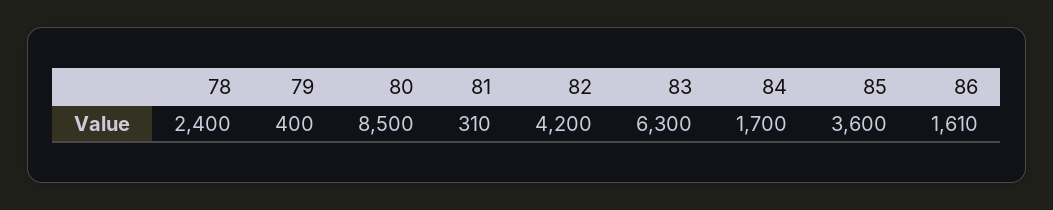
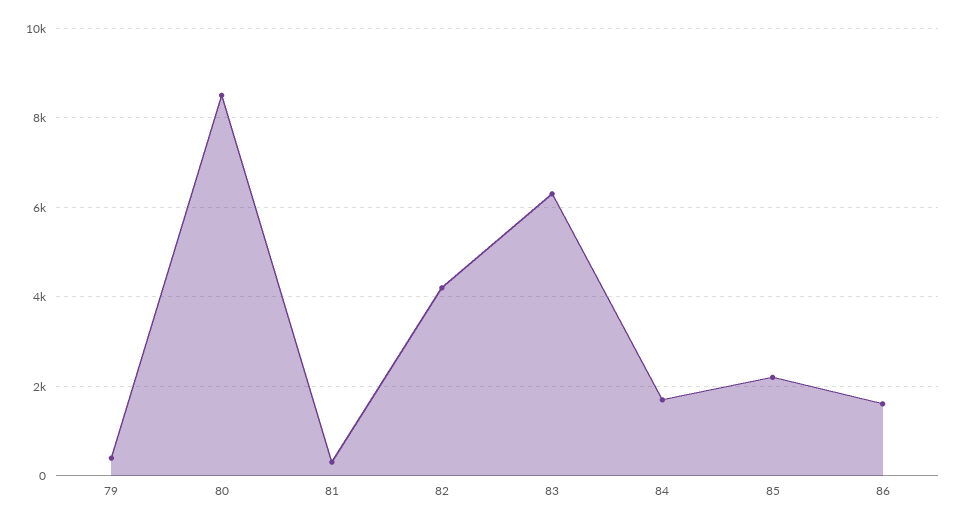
78: 2400 -> none
85: 3600 -> 2200

